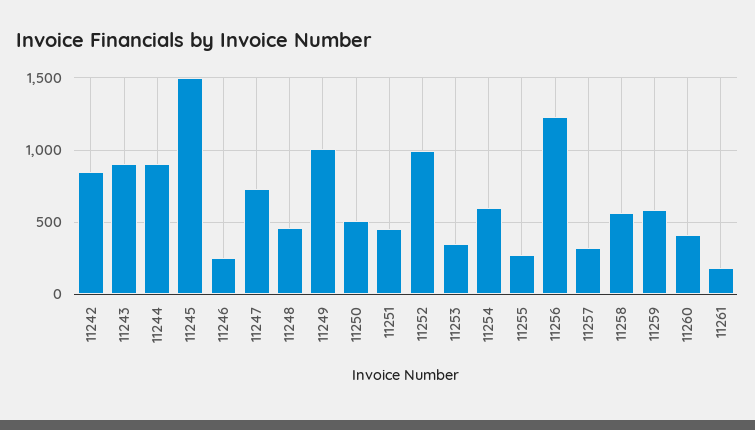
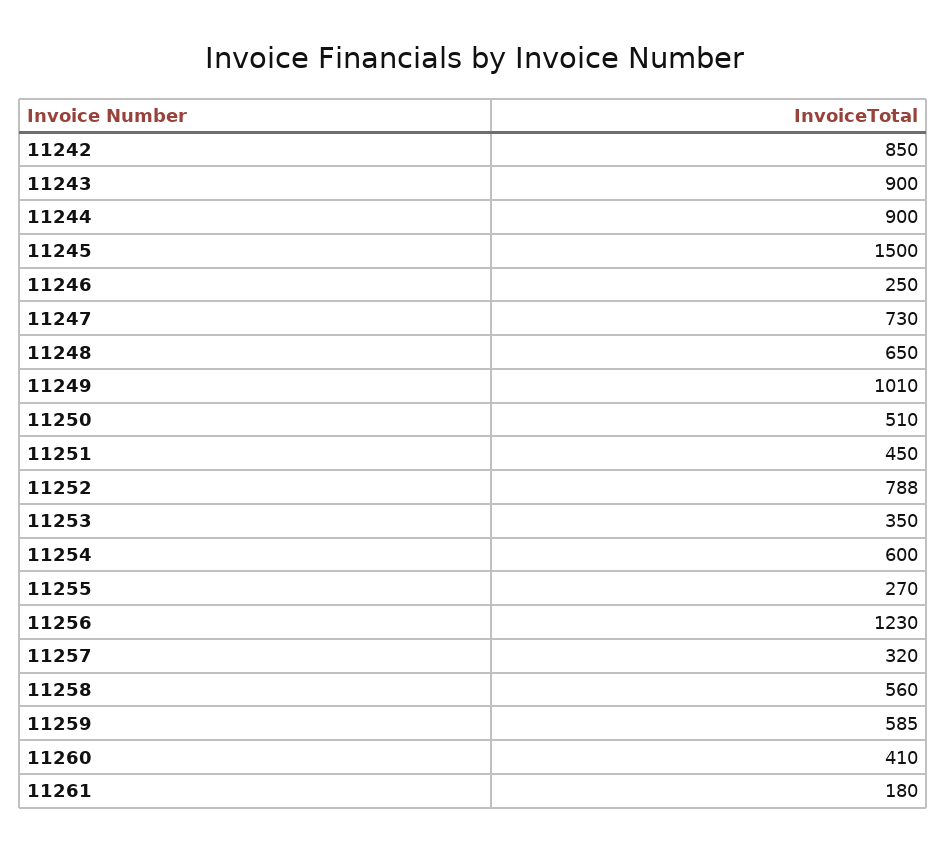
11248: 450 -> 650
11252: 1000 -> 788

